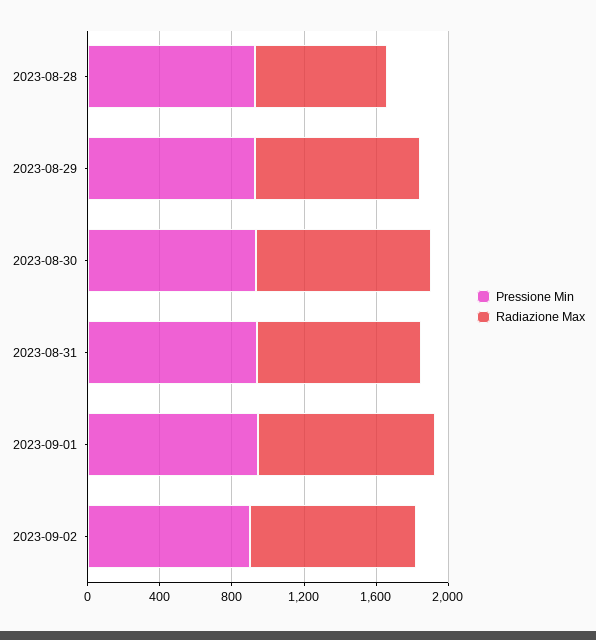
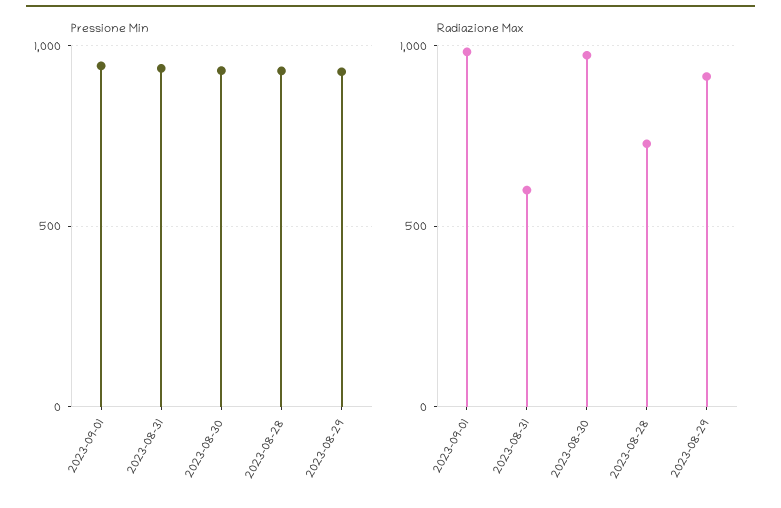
Radiazione Max, 2023-08-31: 900 -> 600
Pressione Min, 2023-09-02: 900 -> none
Radiazione Max, 2023-09-02: 900 -> none

